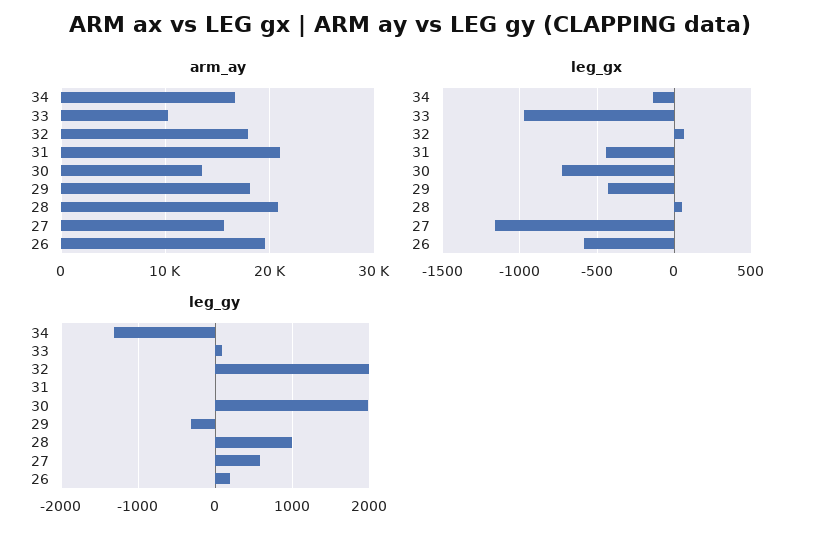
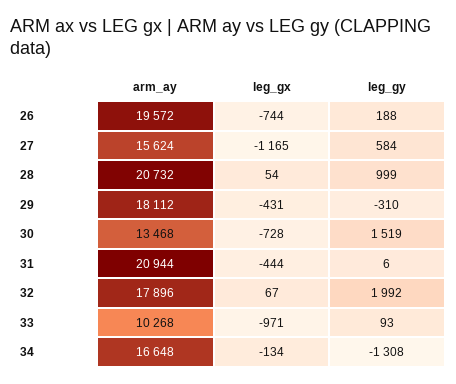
leg_gx, 26: -600 -> -744
leg_gy, 30: 2000 -> 1519

